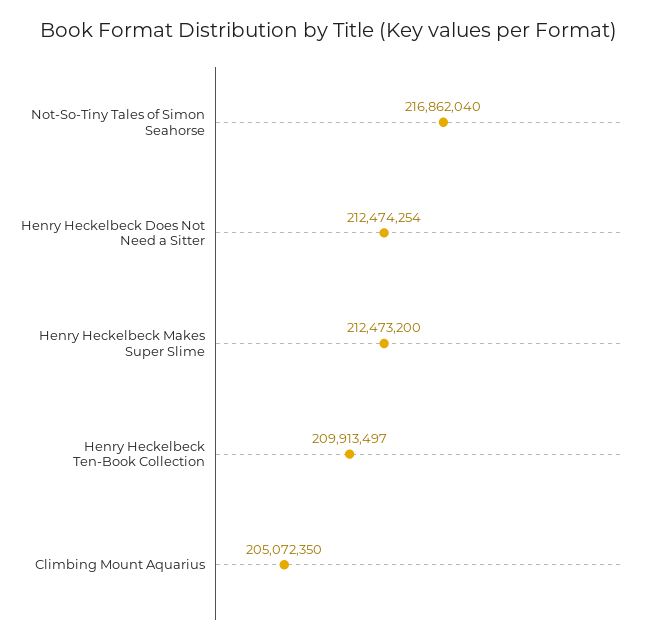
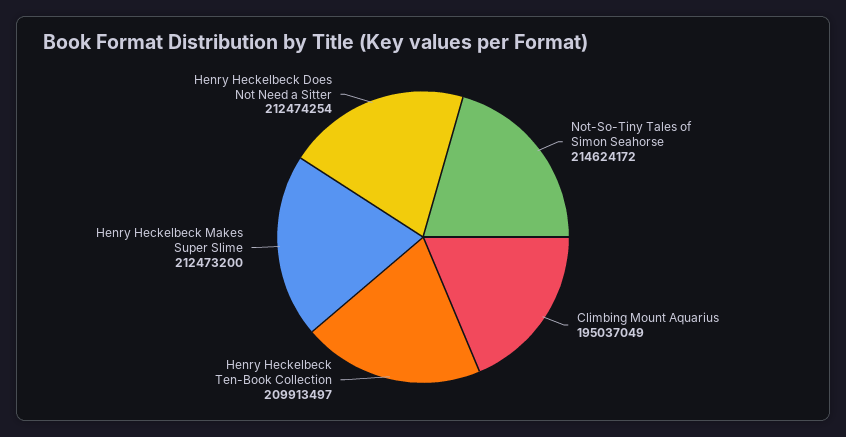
Not-So-Tiny Tales of Simon Seahorse: 216862040 -> 214624172
Climbing Mount Aquarius: 205072350 -> 195037049

